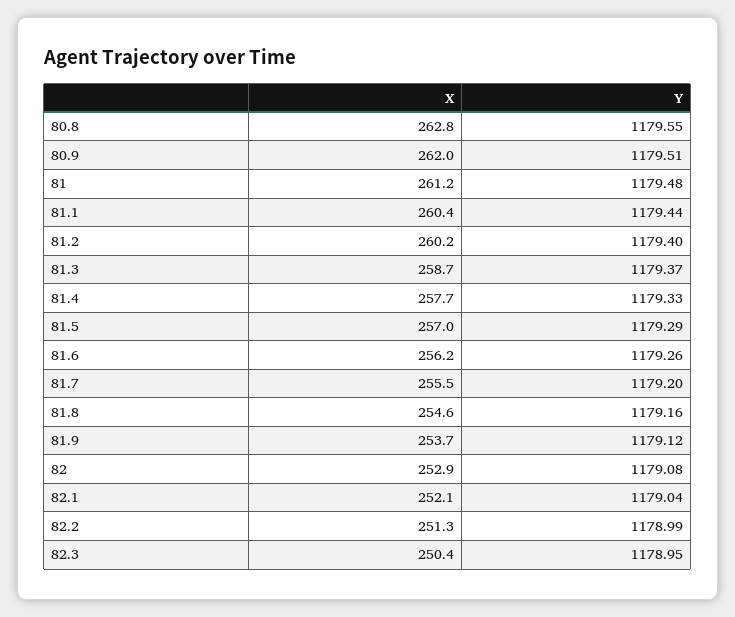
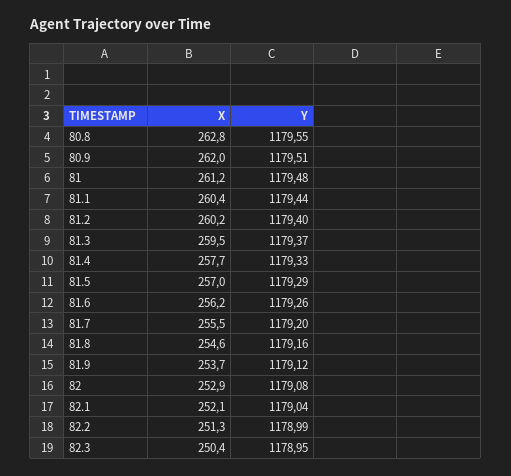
X, 81.3: 258.7 -> 259.5

